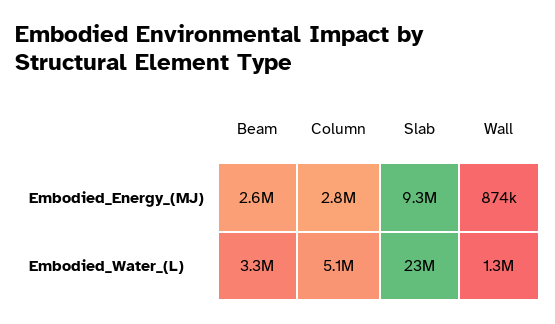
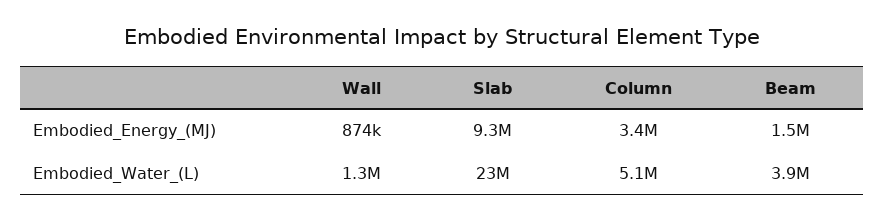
Beam, Embodied_Energy_(MJ): 2600000 -> 1500000
Column, Embodied_Energy_(MJ): 2800000 -> 3400000
Beam, Embodied_Water_(L): 3300000 -> 3900000

